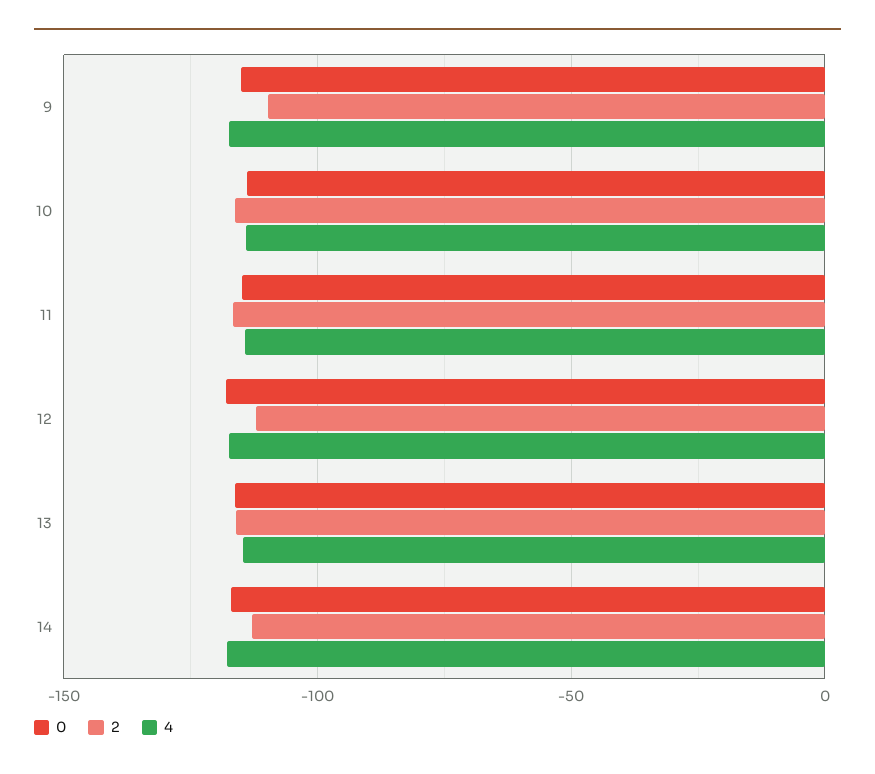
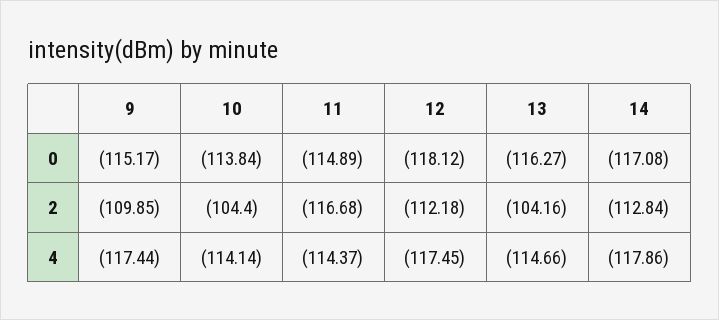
2, 10: -115 -> -104.4
2, 13: -115 -> -104.16

